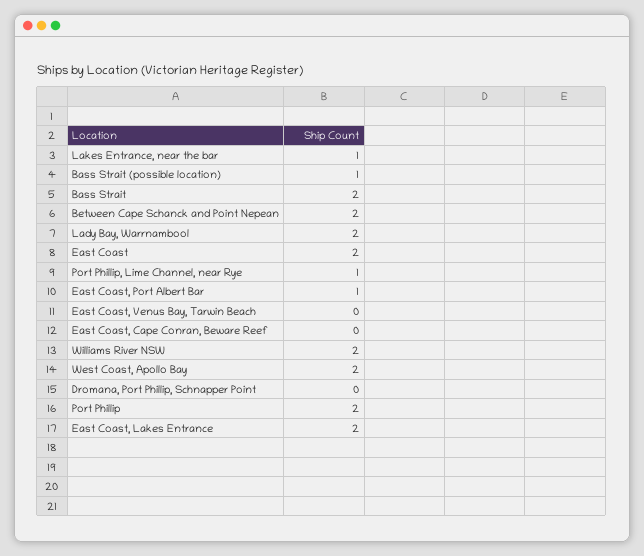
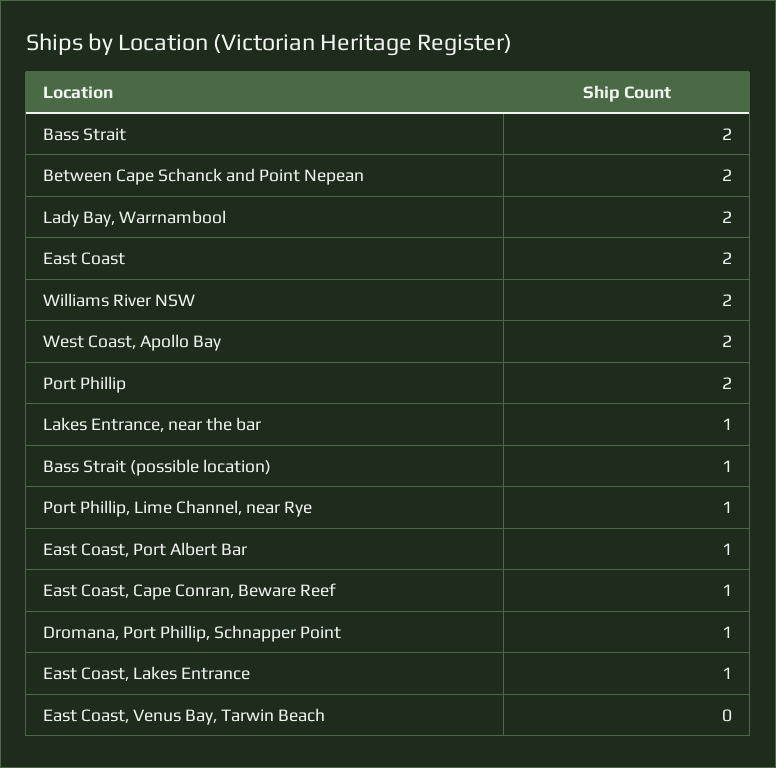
East Coast, Cape Conran, Beware Reef: 0 -> 1
Dromana, Port Phillip, Schnapper Point: 0 -> 1
East Coast, Lakes Entrance: 2 -> 1

